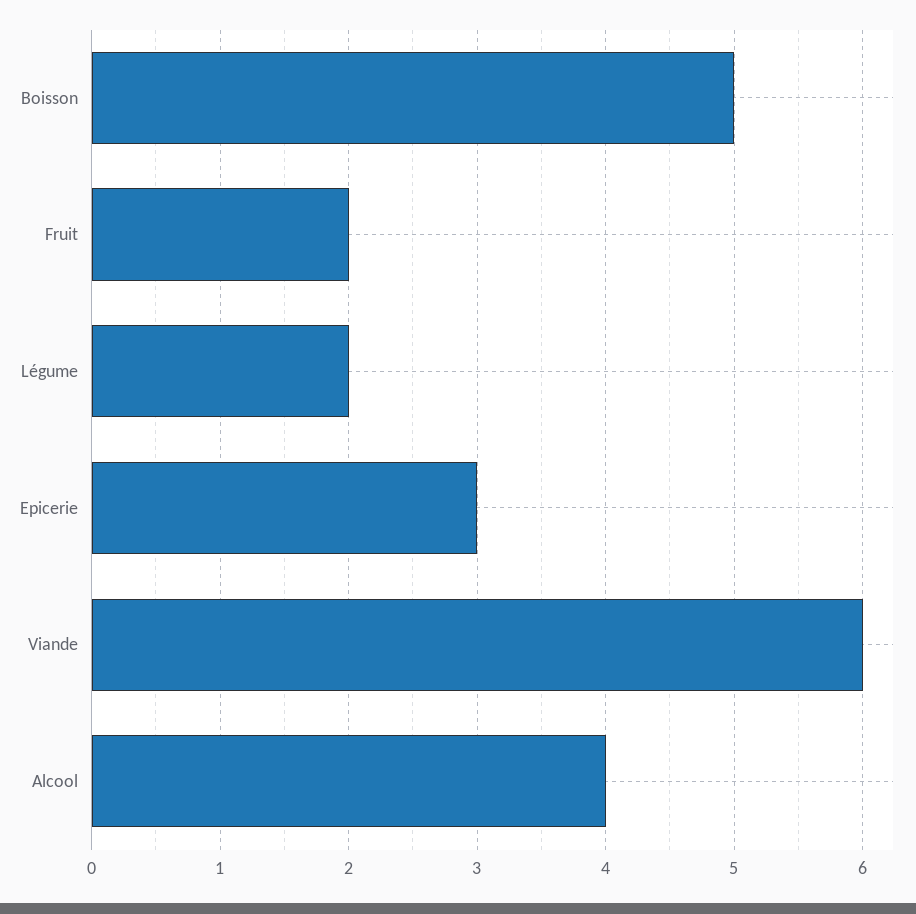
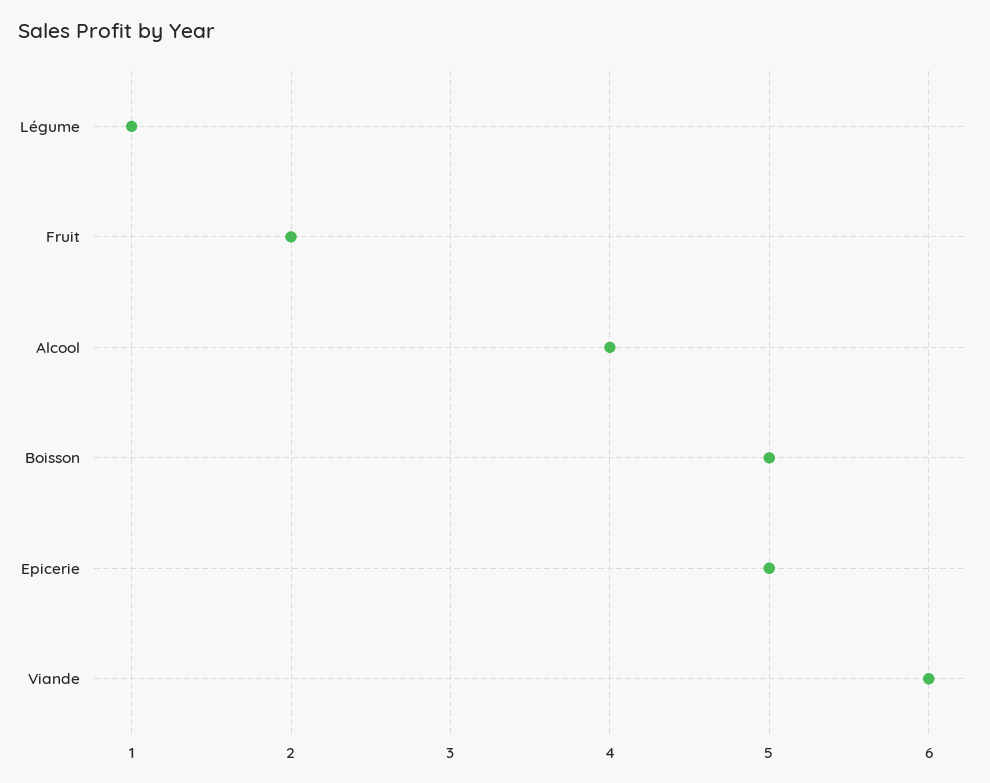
Légume: 2 -> 1
Epicerie: 3 -> 5

